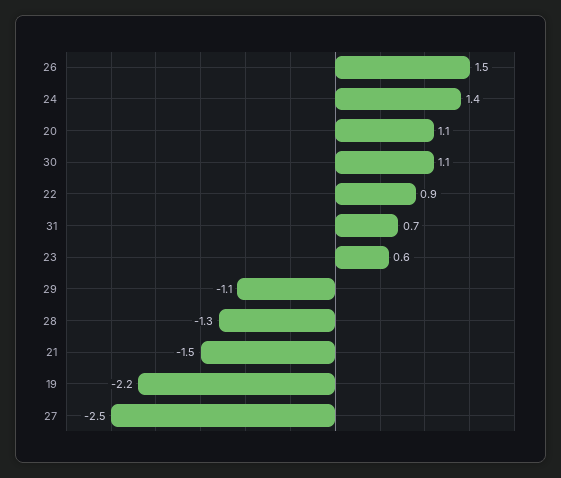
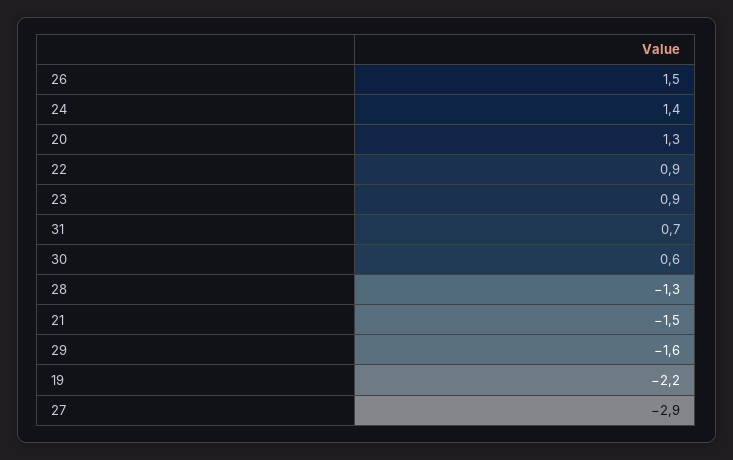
20: 1.1 -> 1.3
30: 1.1 -> 0.6
23: 0.6 -> 0.9
29: -1.1 -> -1.6
27: -2.5 -> -2.9

